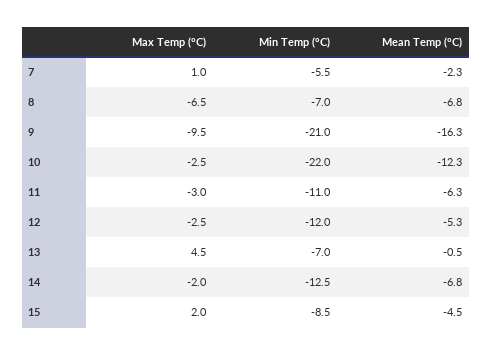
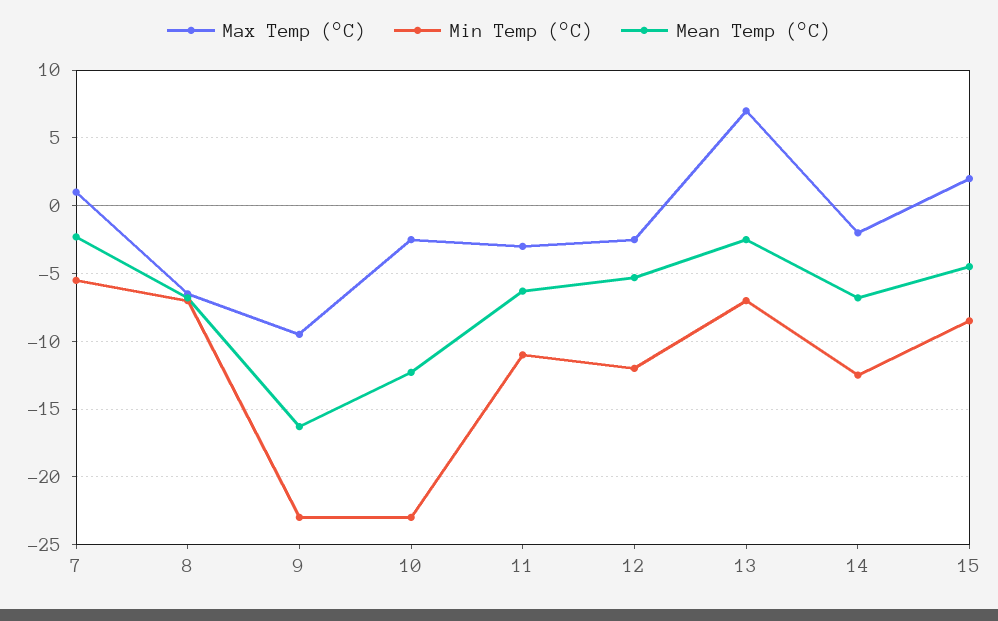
Min Temp (°C), 9: -21 -> -23
Min Temp (°C), 10: -22 -> -23
Max Temp (°C), 13: 4.5 -> 7
Mean Temp (°C), 13: -0.5 -> -2.5

